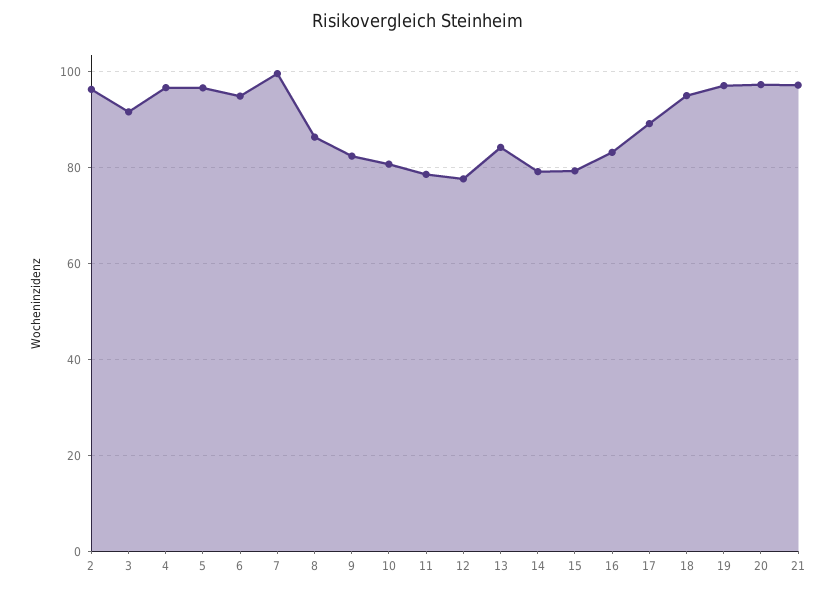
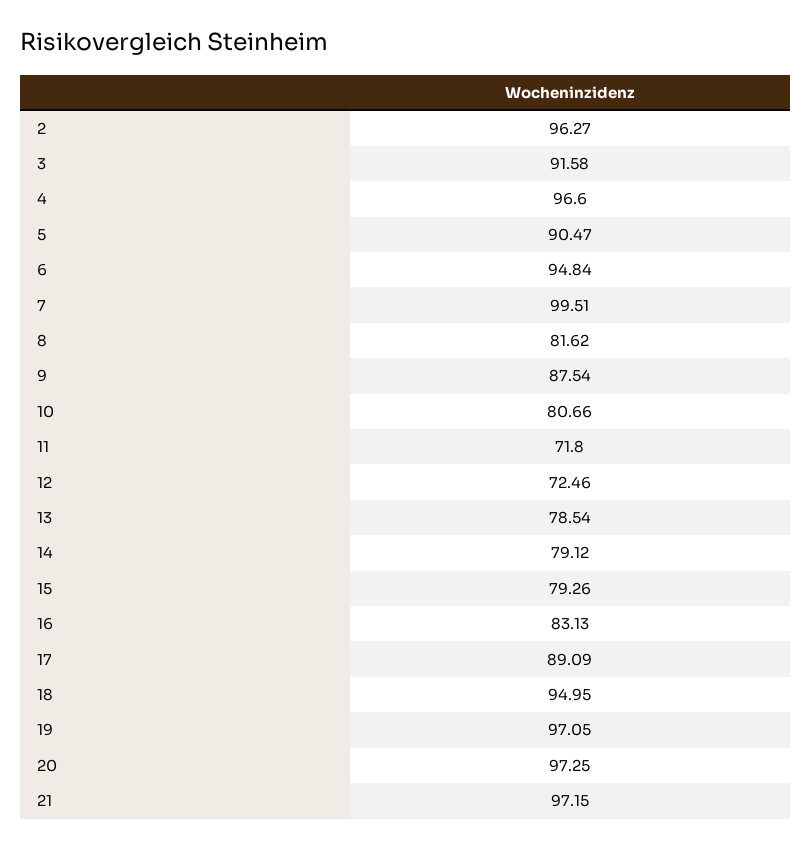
5: 96 -> 90.47
8: 86 -> 81.62
9: 82 -> 87.54
11: 78 -> 71.8
12: 78 -> 72.46
13: 84 -> 78.54

